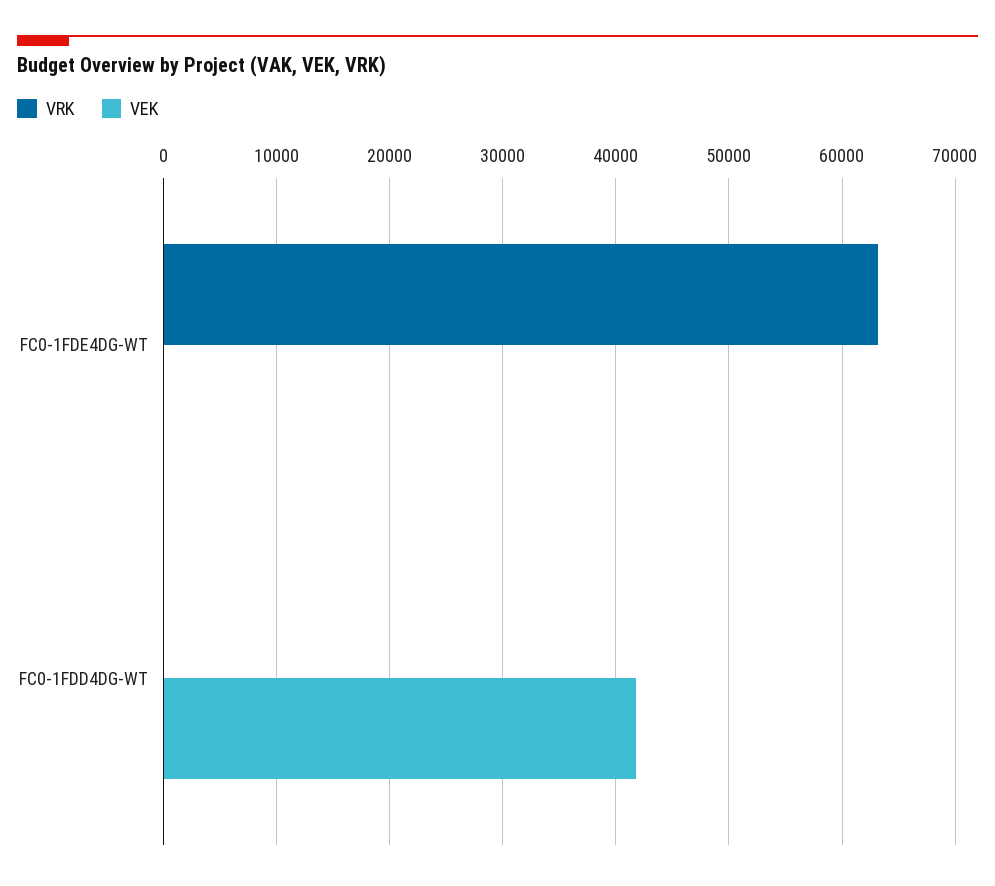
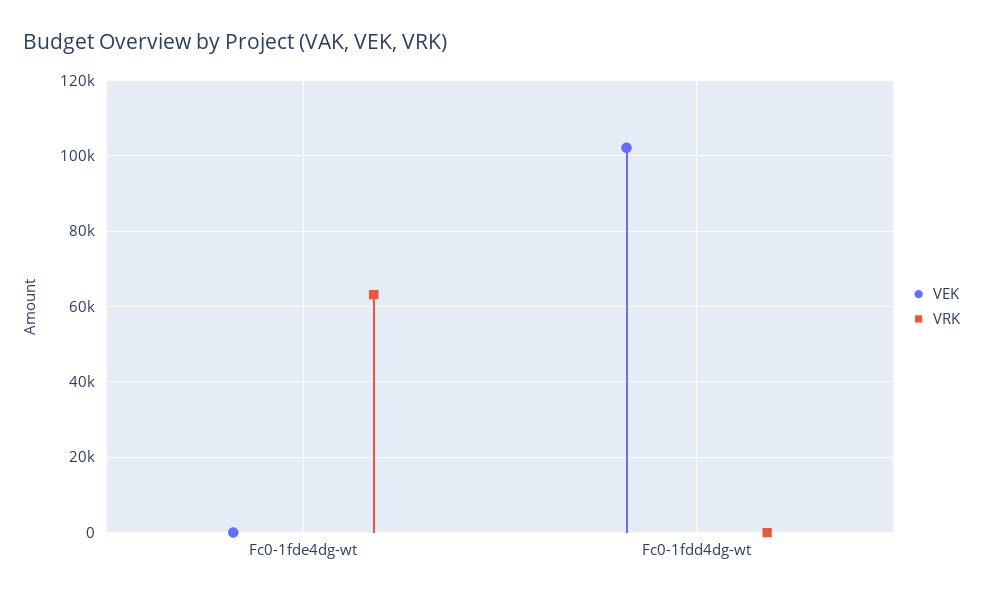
VEK, FC0-1FDD4DG-WT: 42000 -> 102000

